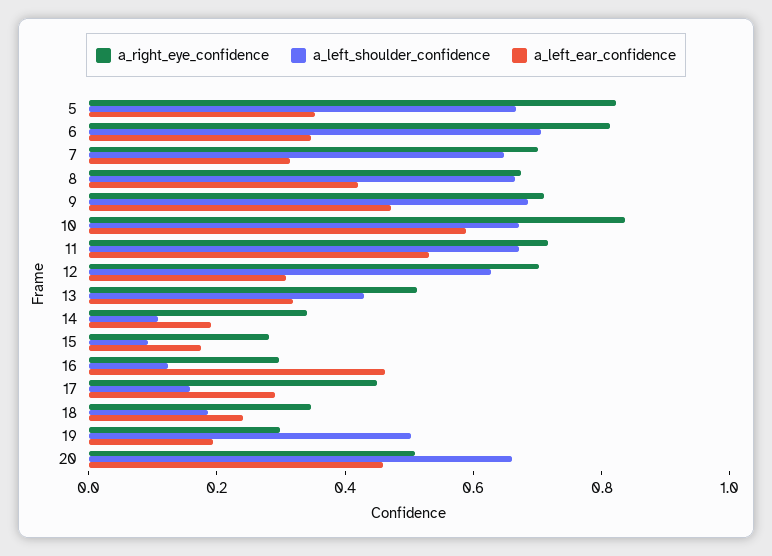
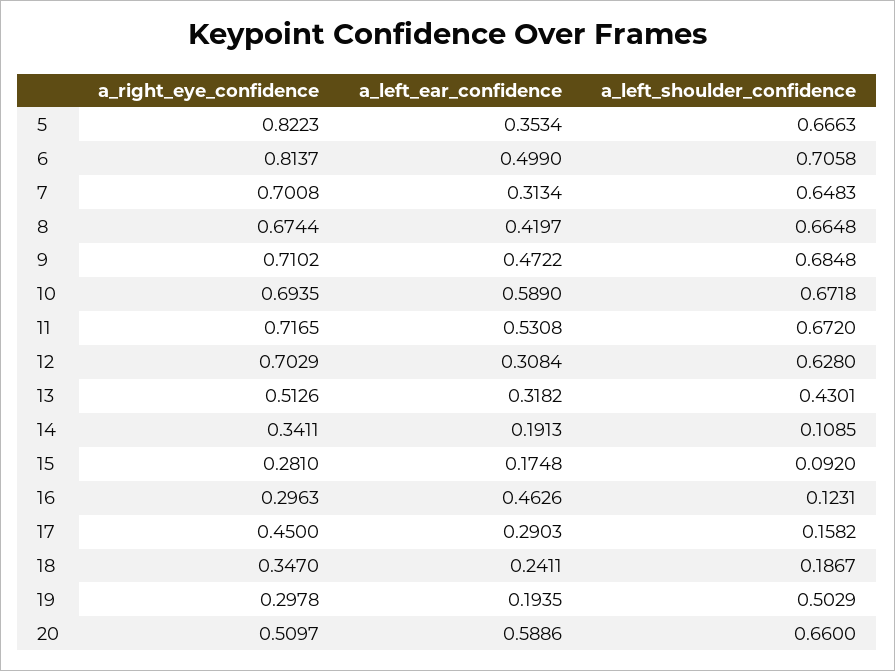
a_left_ear_confidence, 6: 0.35 -> 0.499
a_right_eye_confidence, 10: 0.85 -> 0.6935
a_left_ear_confidence, 20: 0.45 -> 0.5886

